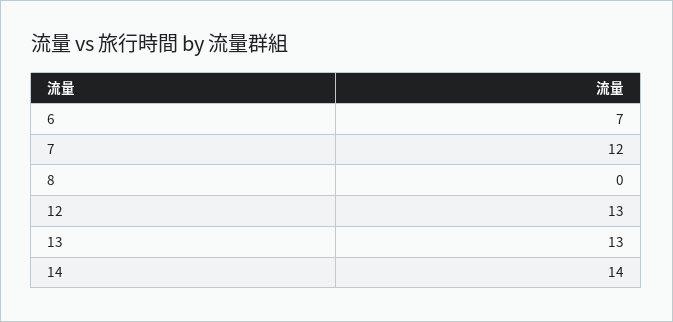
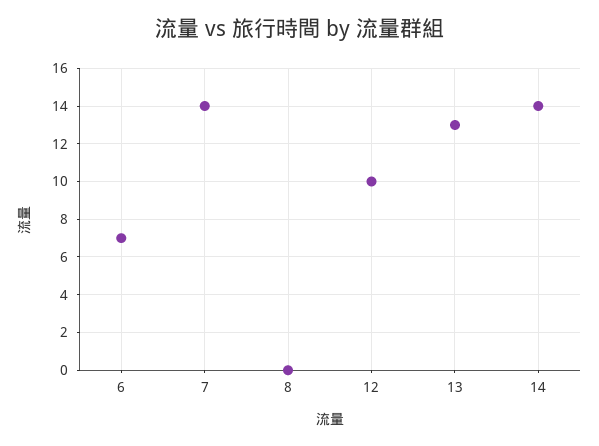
7: 12 -> 14
12: 13 -> 10

